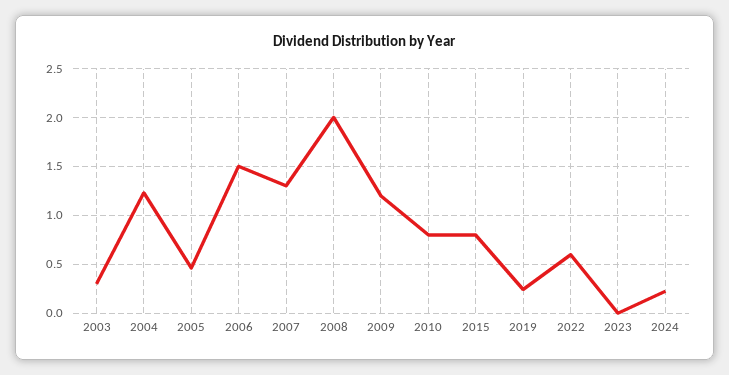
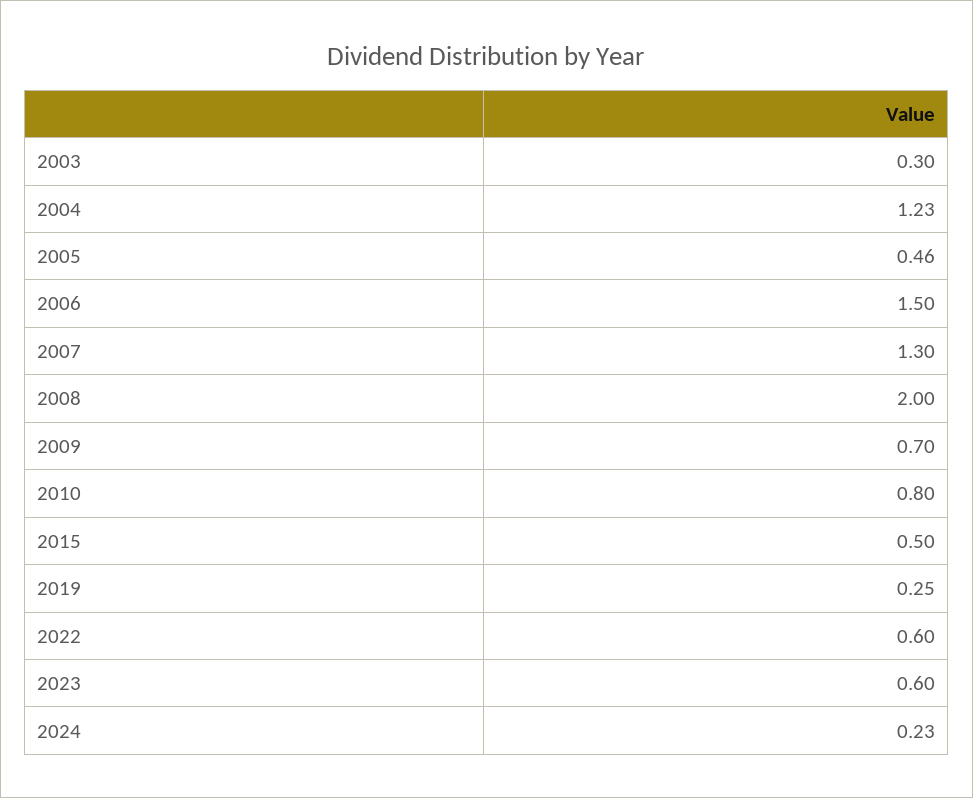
2009: 1.2 -> 0.7
2015: 0.8 -> 0.5
2023: 0 -> 0.6

